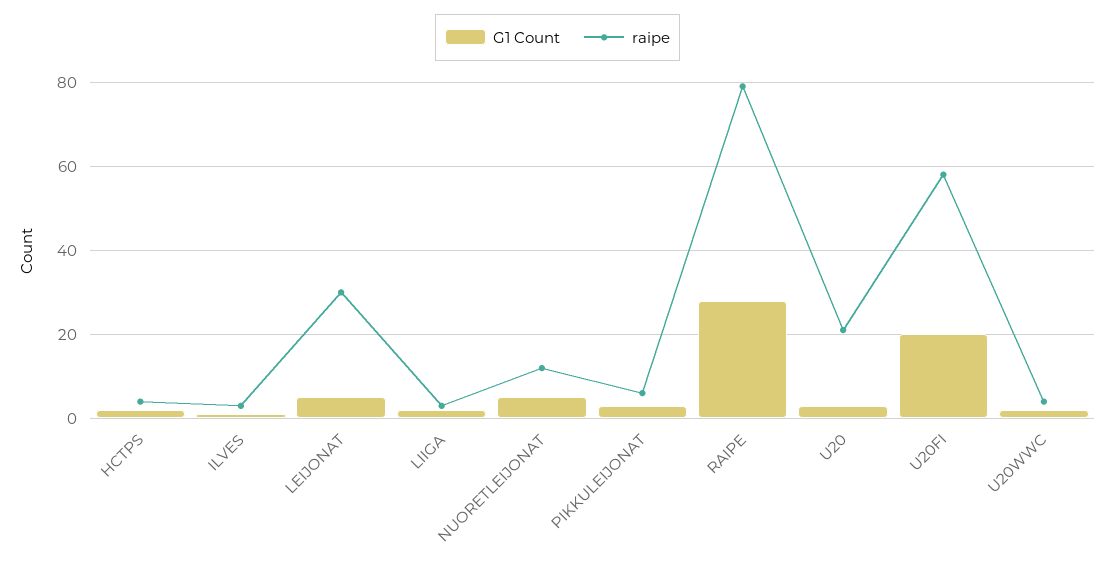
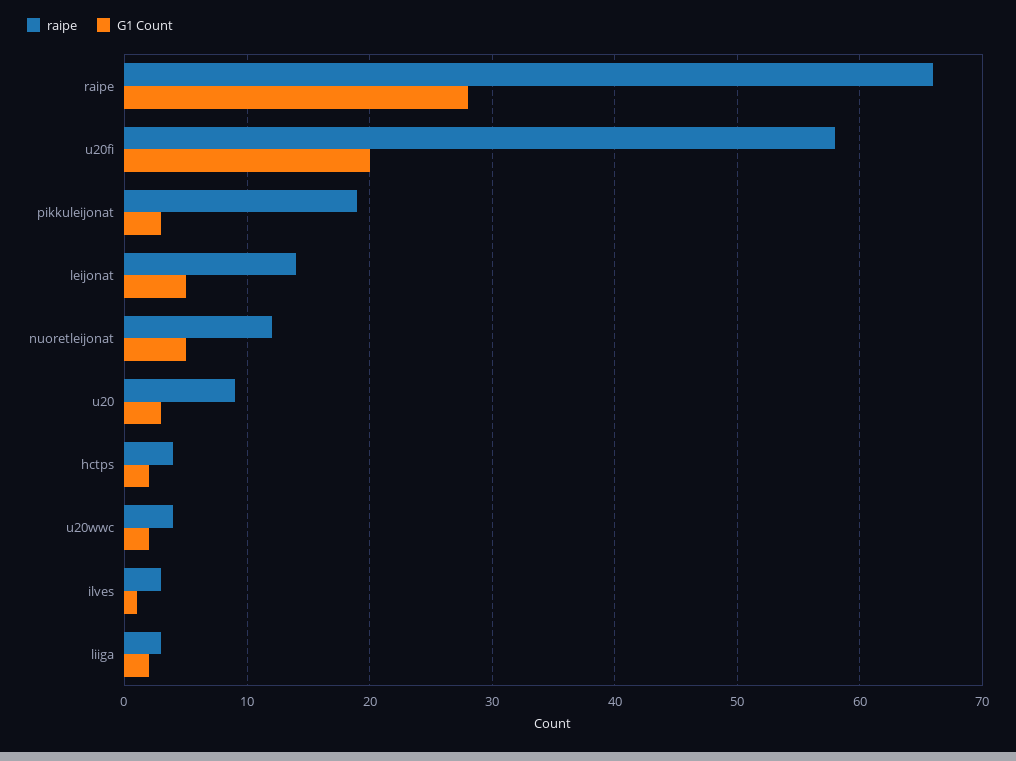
raipe, LEIJONAT: 30 -> 14
raipe, PIKKULEIJONAT: 5 -> 19
raipe, RAIPE: 80 -> 66
raipe, U20: 20 -> 9

